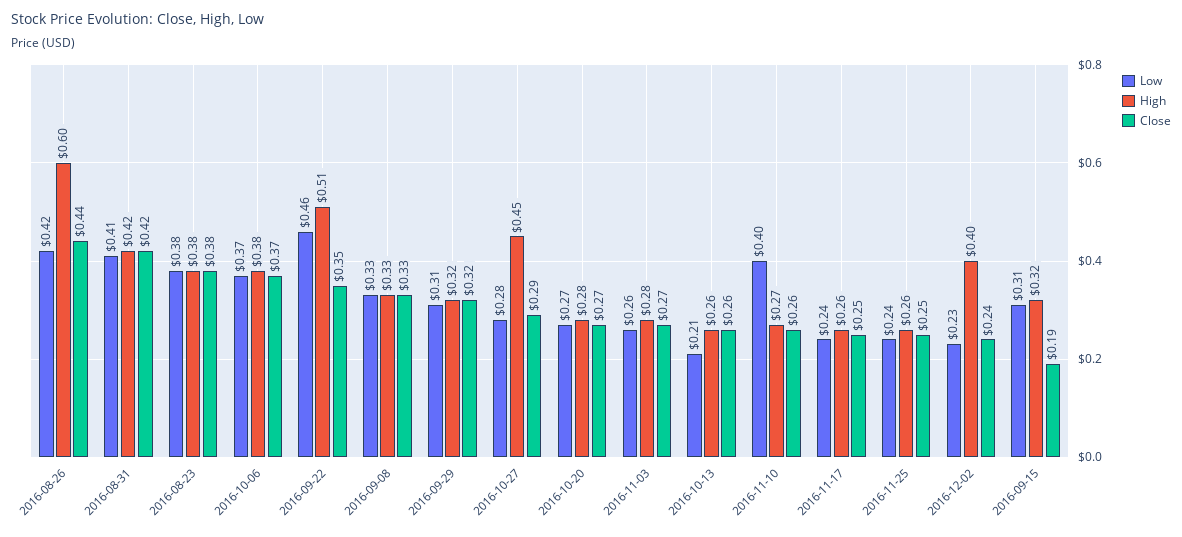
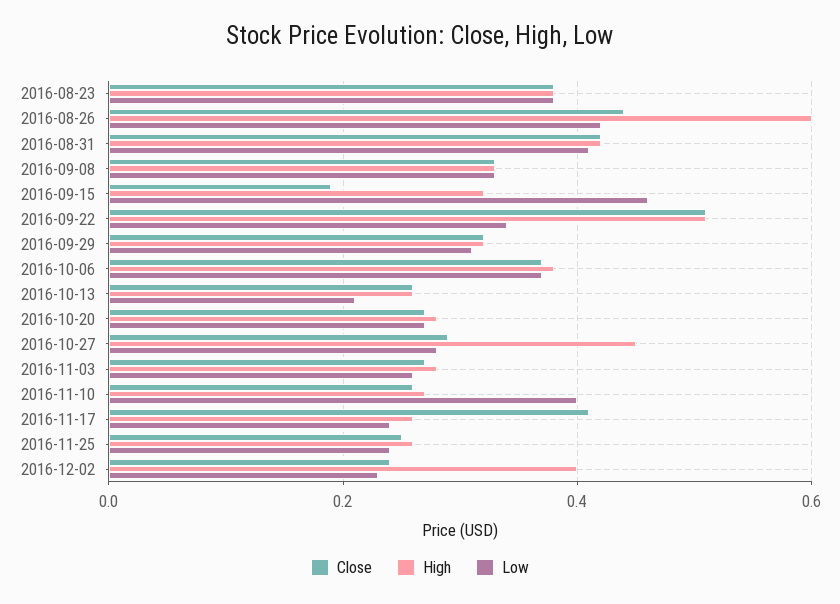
Low, 2016-09-22: 0.46 -> 0.35
Close, 2016-09-22: 0.35 -> 0.5
Close, 2016-11-17: 0.25 -> 0.4
Low, 2016-09-15: 0.31 -> 0.45

